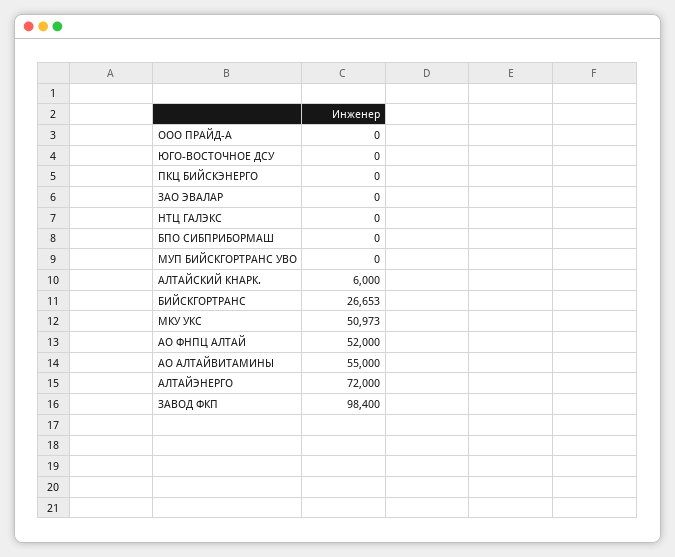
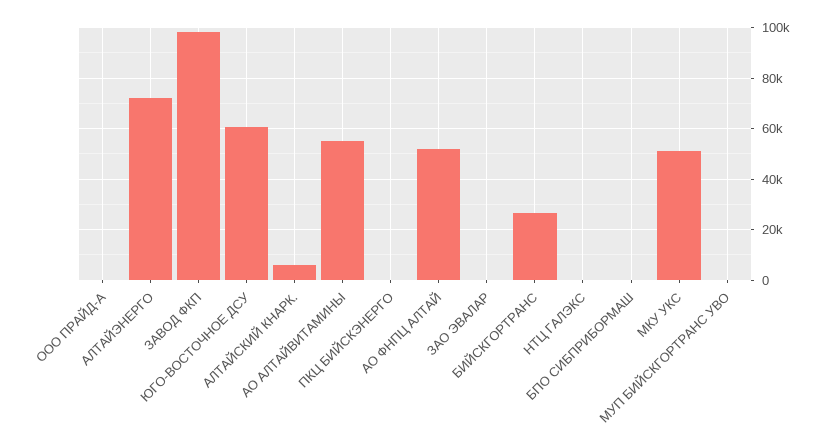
ЮГО-ВОСТОЧНОЕ ДСУ: 0 -> 60000

